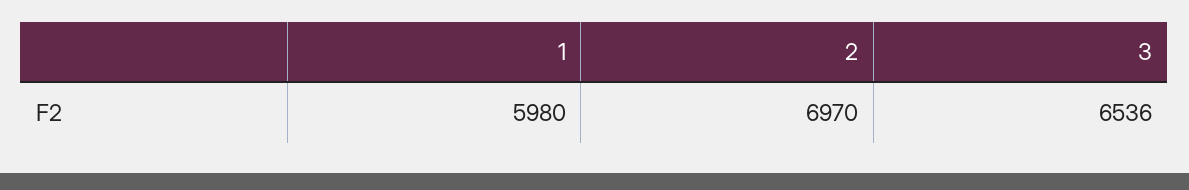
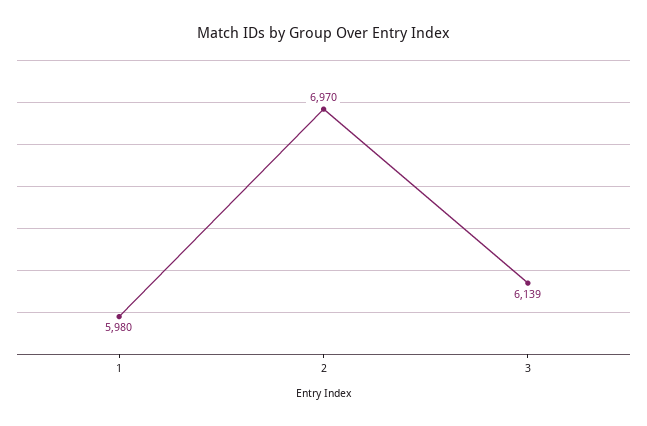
3: 6536 -> 6139

